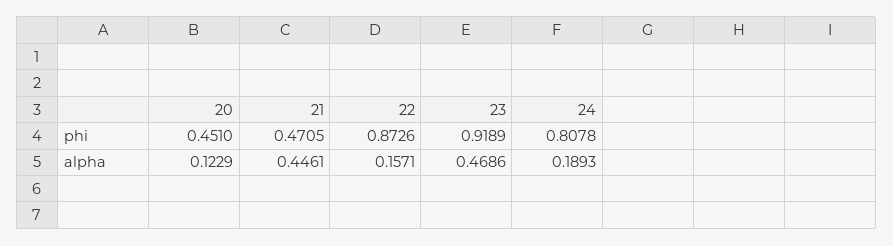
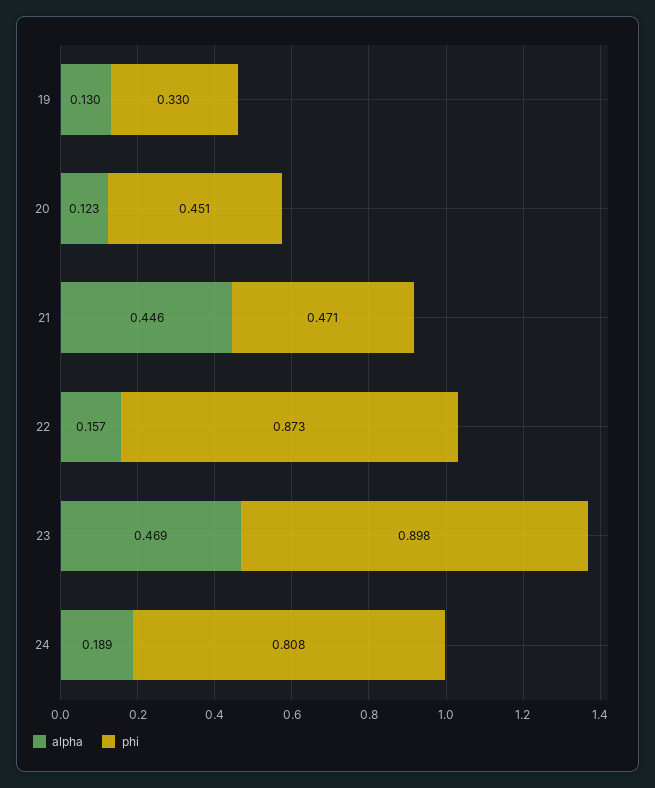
phi, 23: 0.9189 -> 0.898
alpha, 19: none -> 0.13
phi, 19: none -> 0.33

